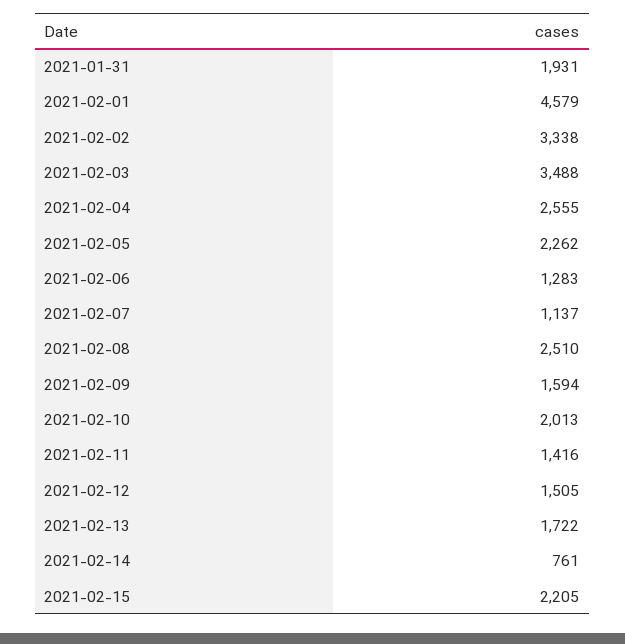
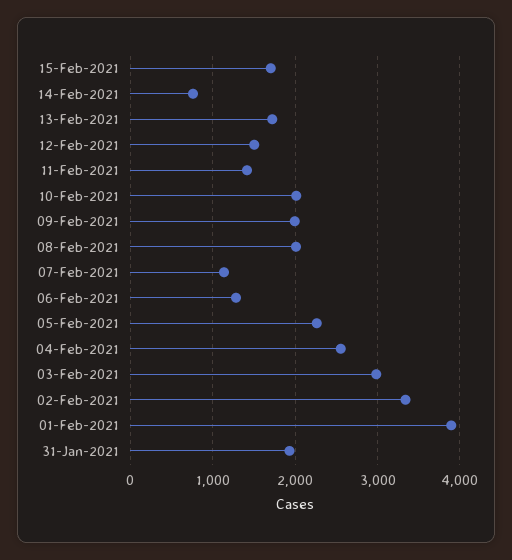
2021-02-01: 4579 -> 3900
2021-02-03: 3488 -> 3000
2021-02-08: 2510 -> 2000
2021-02-09: 1594 -> 2000
2021-02-15: 2205 -> 1700

